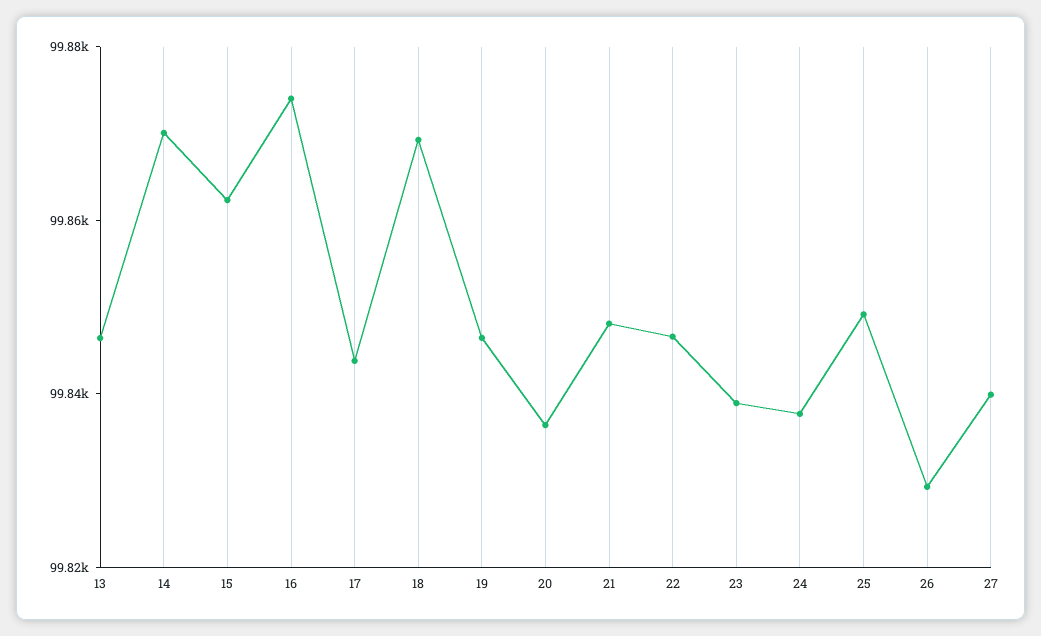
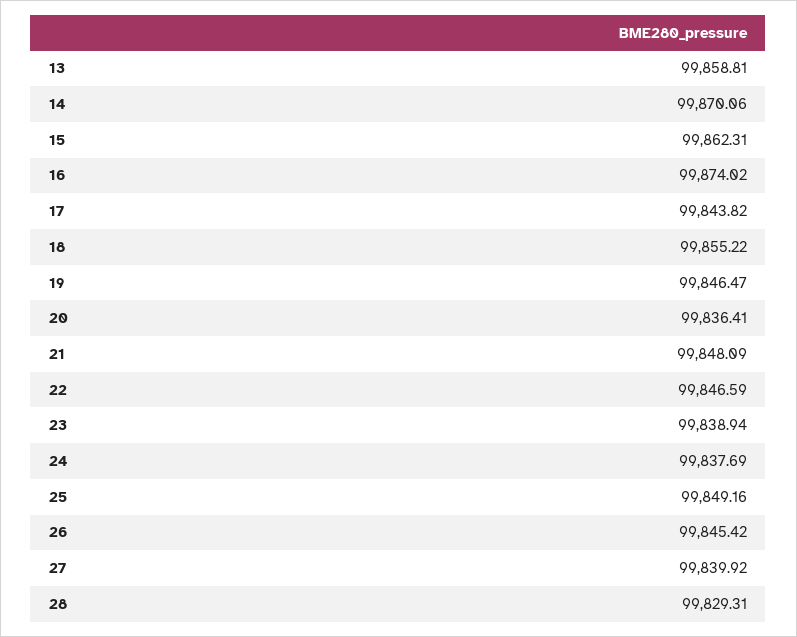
13: 99845 -> 99858.81
18: 99870 -> 99855.22
26: 99830 -> 99845.42
28: none -> 99829.31

